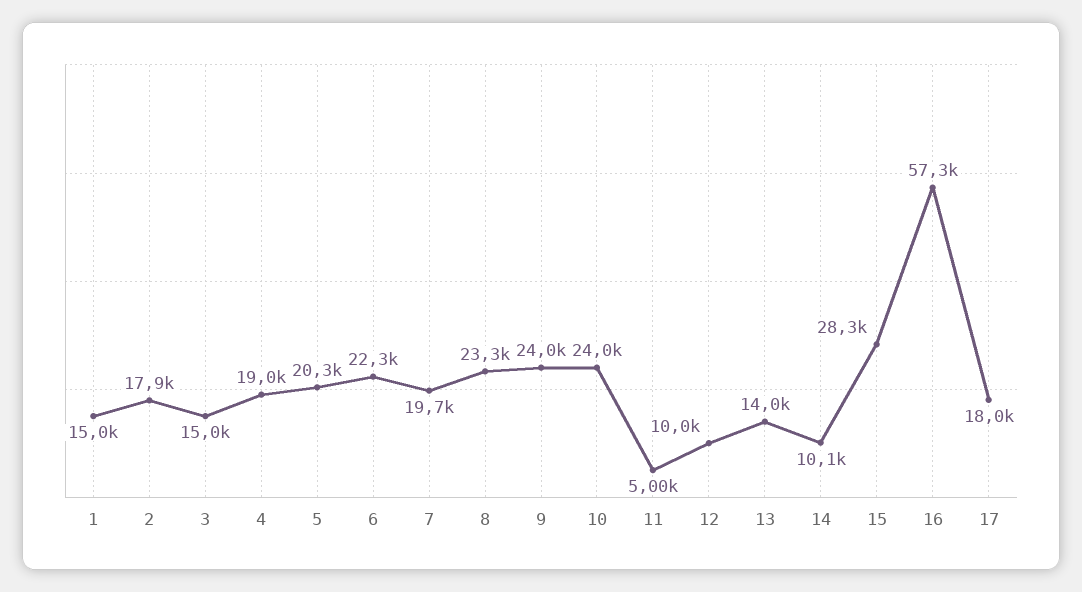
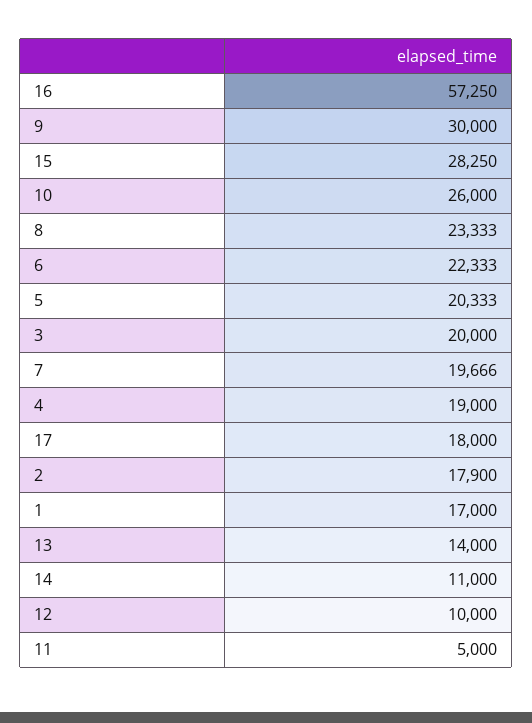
1: 15000 -> 17000
3: 15000 -> 20000
9: 24000 -> 30000
10: 24000 -> 26000
14: 10100 -> 11000

